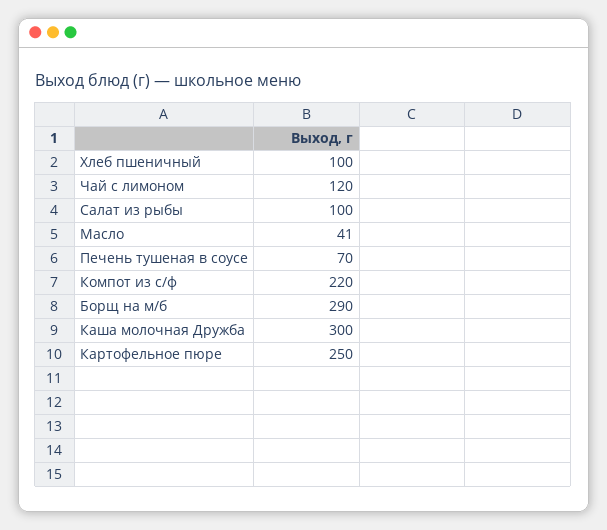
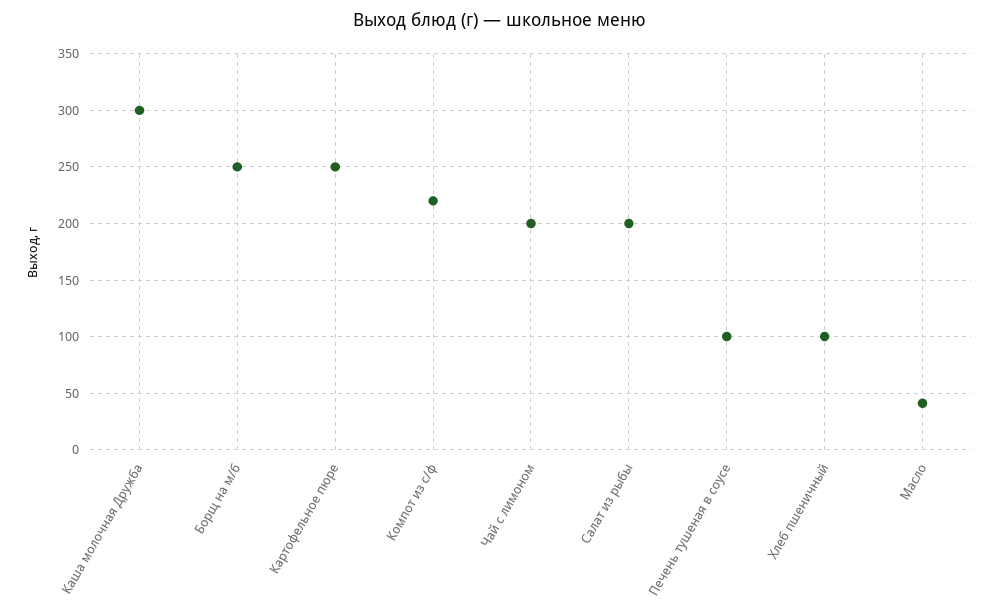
Чай с лимоном: 120 -> 200
Салат из рыбы: 100 -> 200
Печень тушеная в соусе: 70 -> 100
Борщ на м/б: 290 -> 250

